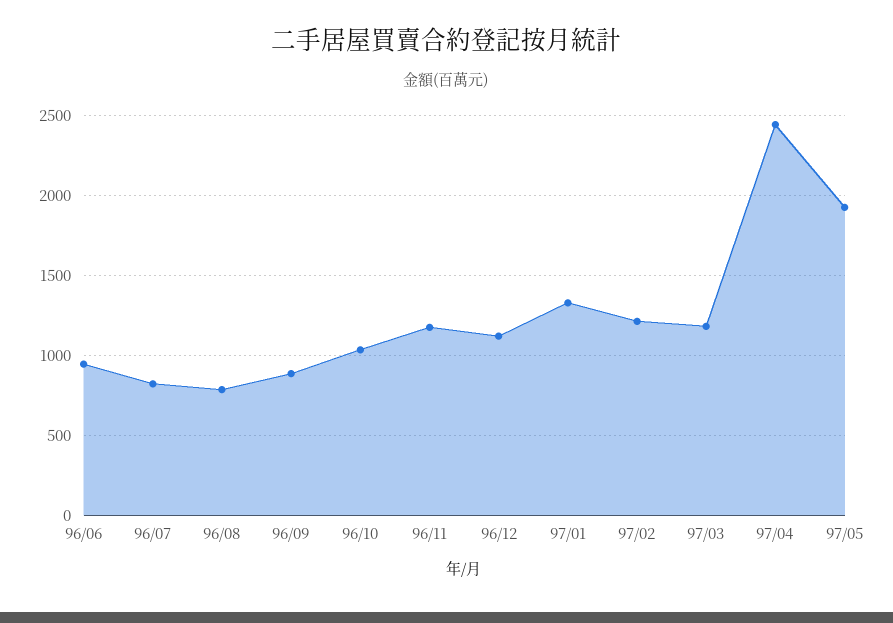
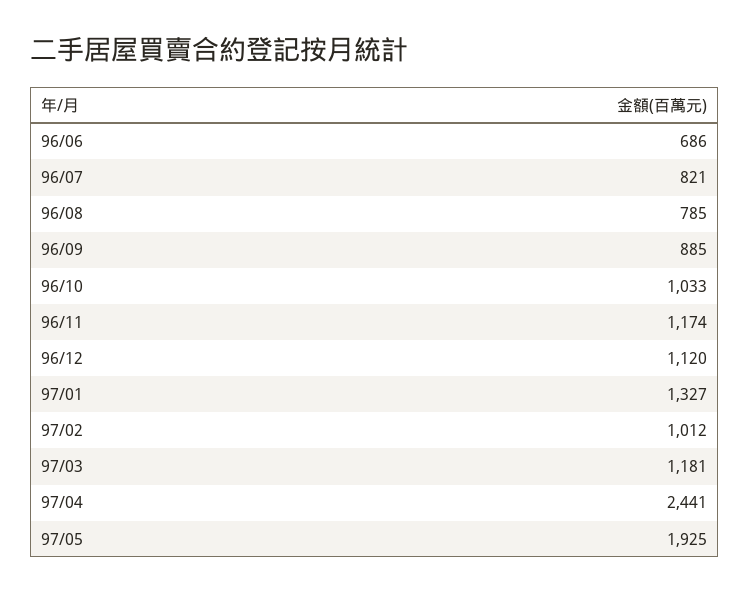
96/06: 950 -> 686
97/02: 1200 -> 1012

